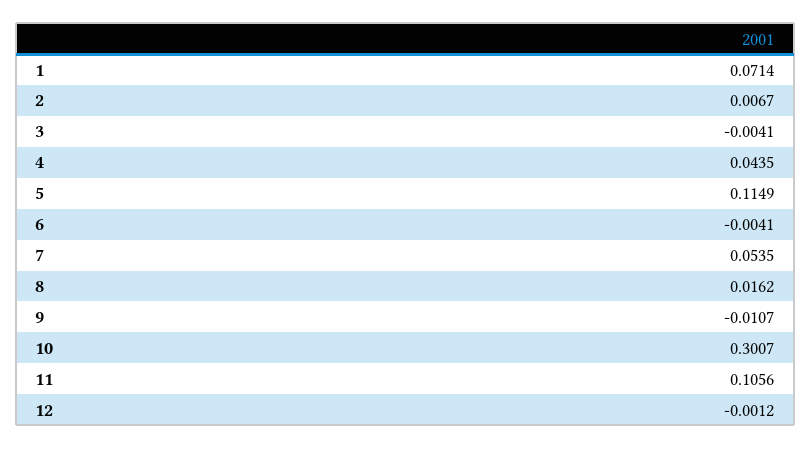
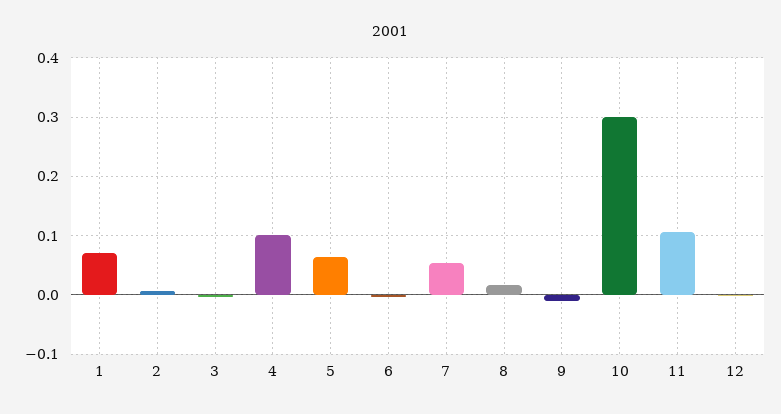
4: 0.0435 -> 0.1
5: 0.1149 -> 0.06

